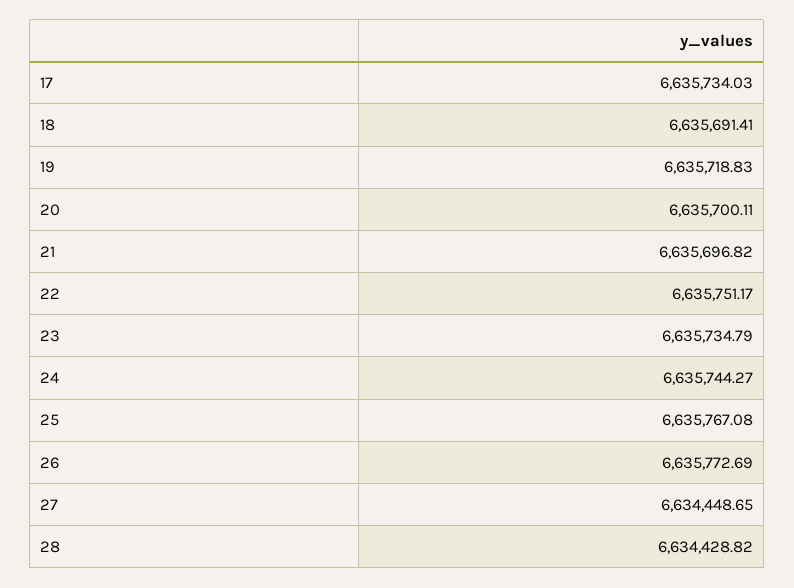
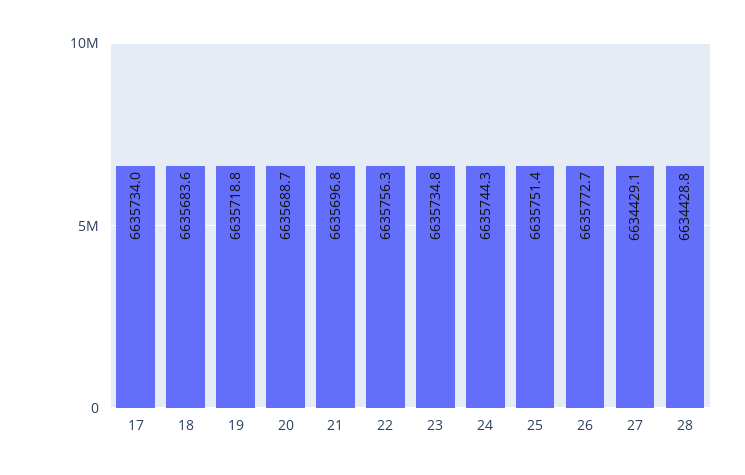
18: 6635691.41 -> 6635683.6
20: 6635700.11 -> 6635688.7
22: 6635751.17 -> 6635756.3
25: 6635767.08 -> 6635751.4
27: 6634448.65 -> 6634429.1

